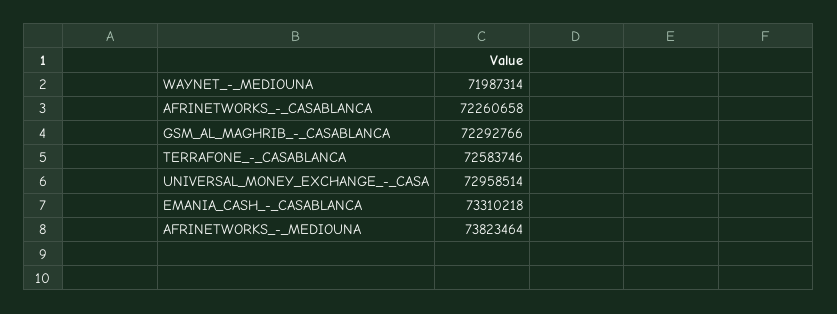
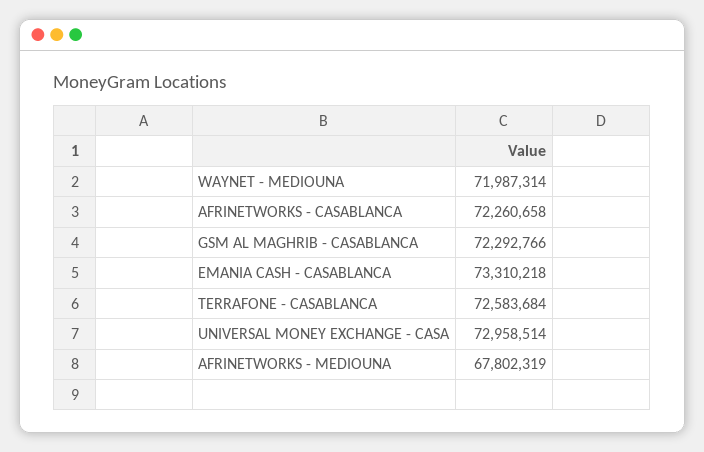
TERRAFONE_-_CASABLANCA: 72583746 -> 72583684
AFRINETWORKS_-_MEDIOUNA: 73823464 -> 67802319

